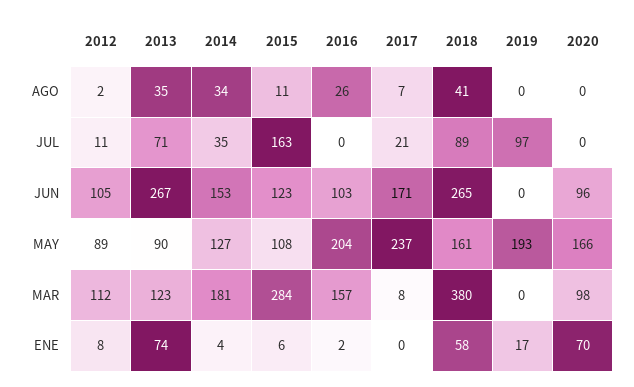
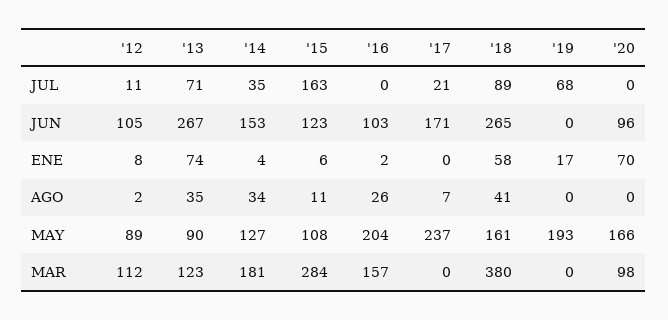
2019, JUL: 97 -> 68
2017, MAR: 8 -> 0

